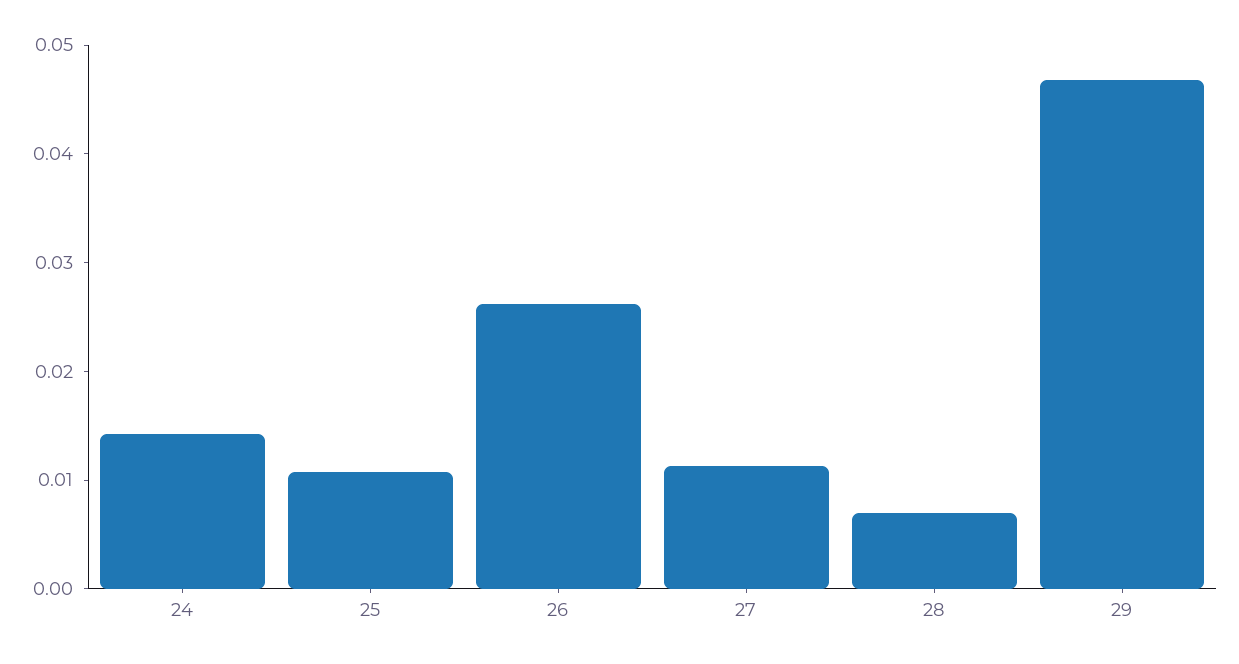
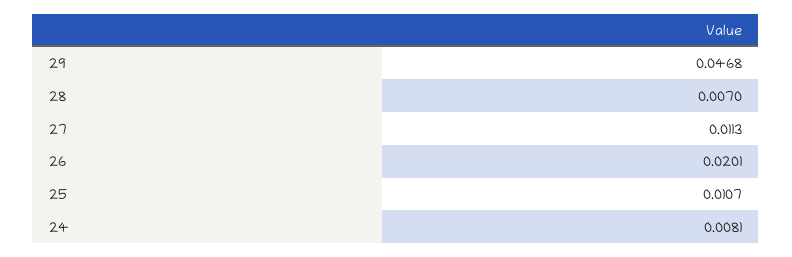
24: 0.014 -> 0.0081
26: 0.026 -> 0.0201

